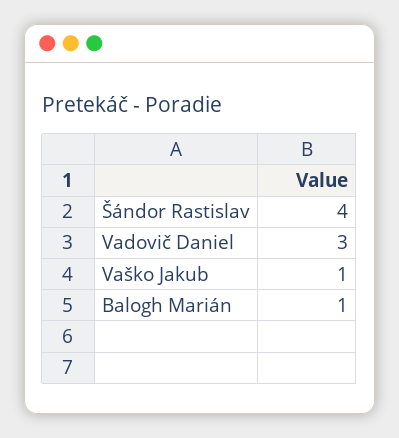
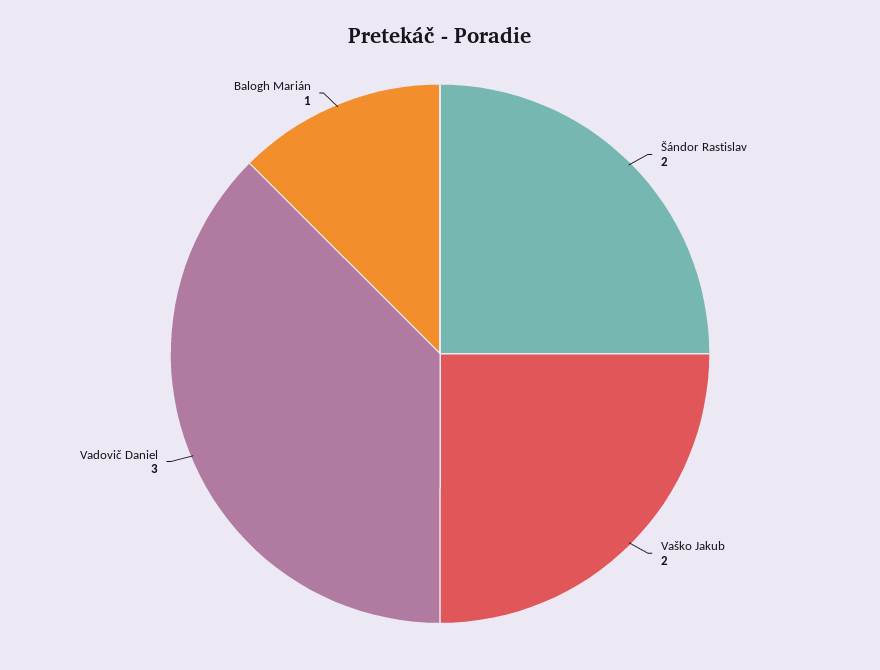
Šándor Rastislav: 4 -> 2
Vaško Jakub: 1 -> 2

